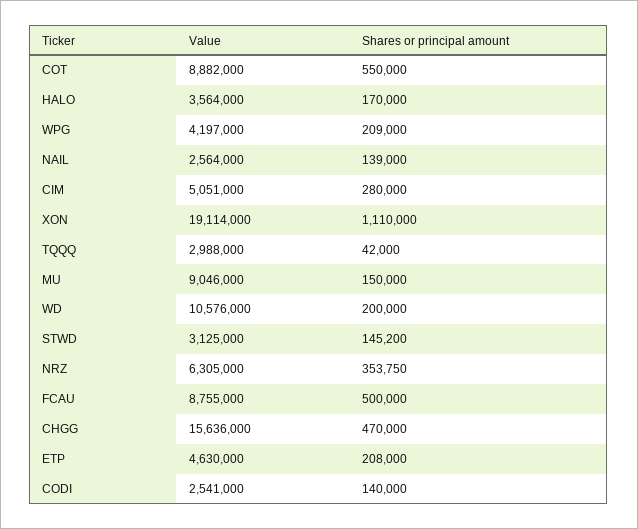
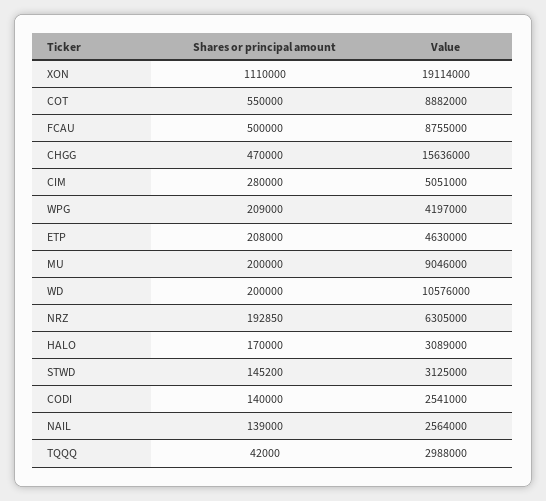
Value, HALO: 3564000 -> 3089000
Shares or principal amount, MU: 150000 -> 200000
Shares or principal amount, NRZ: 353750 -> 192850

